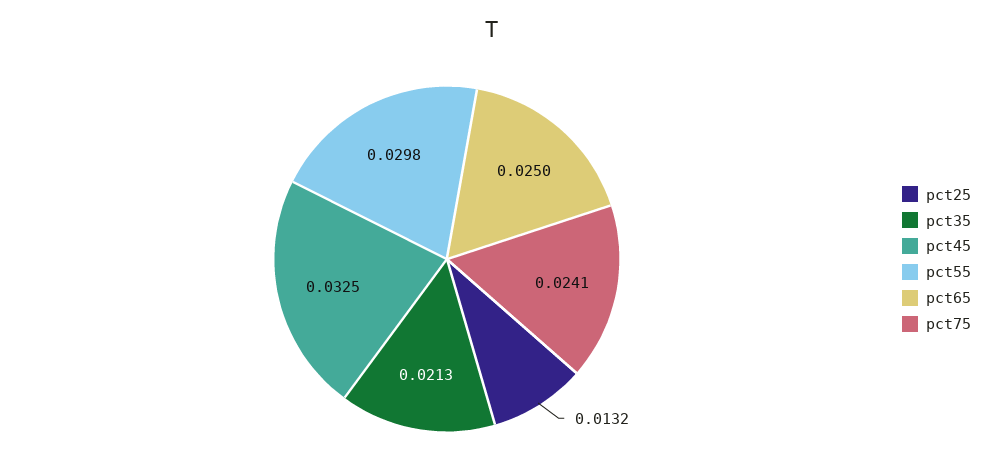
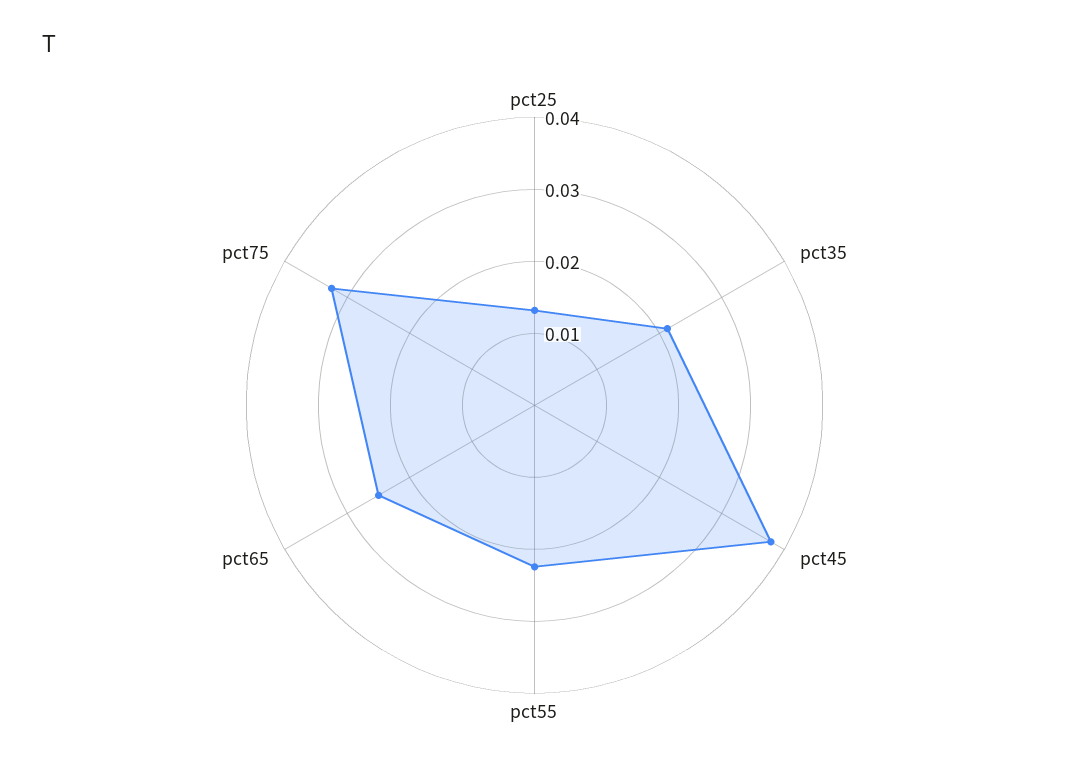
pct45: 0.0325 -> 0.038
pct55: 0.0298 -> 0.022
pct75: 0.0241 -> 0.032

